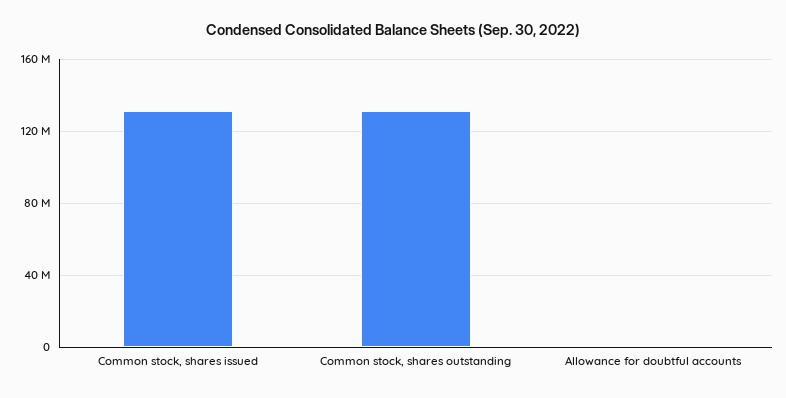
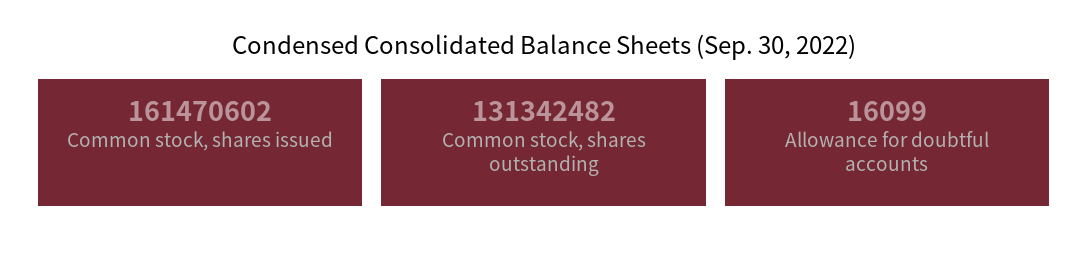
Common stock, shares issued: 130000000 -> 161470602

